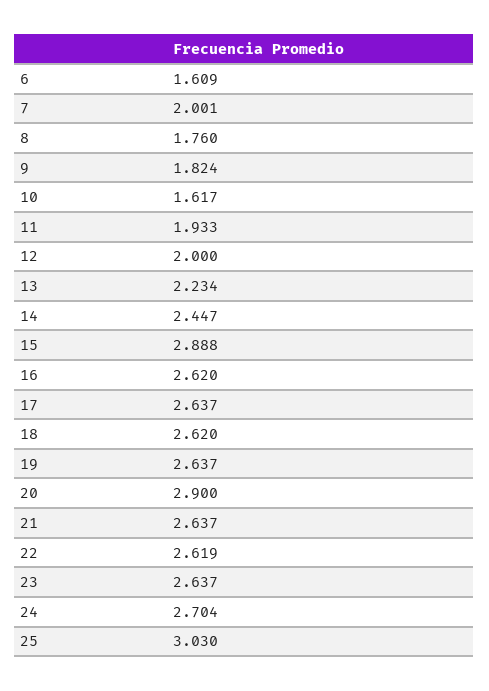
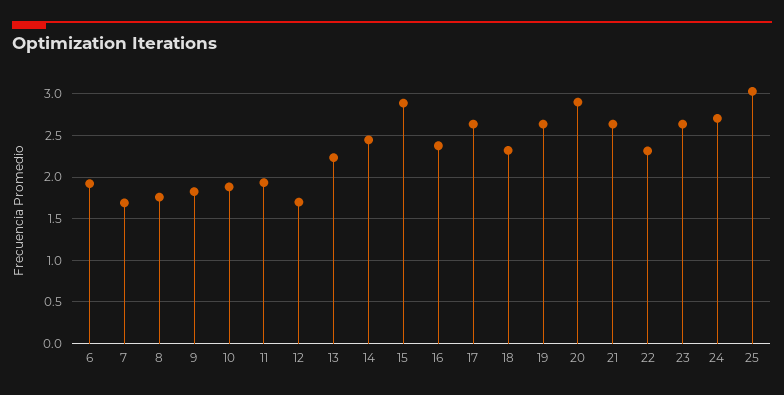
6: 1.609 -> 1.9
7: 2.001 -> 1.7
10: 1.617 -> 1.9
12: 2 -> 1.7
16: 2.62 -> 2.4
18: 2.62 -> 2.3
22: 2.619 -> 2.3

